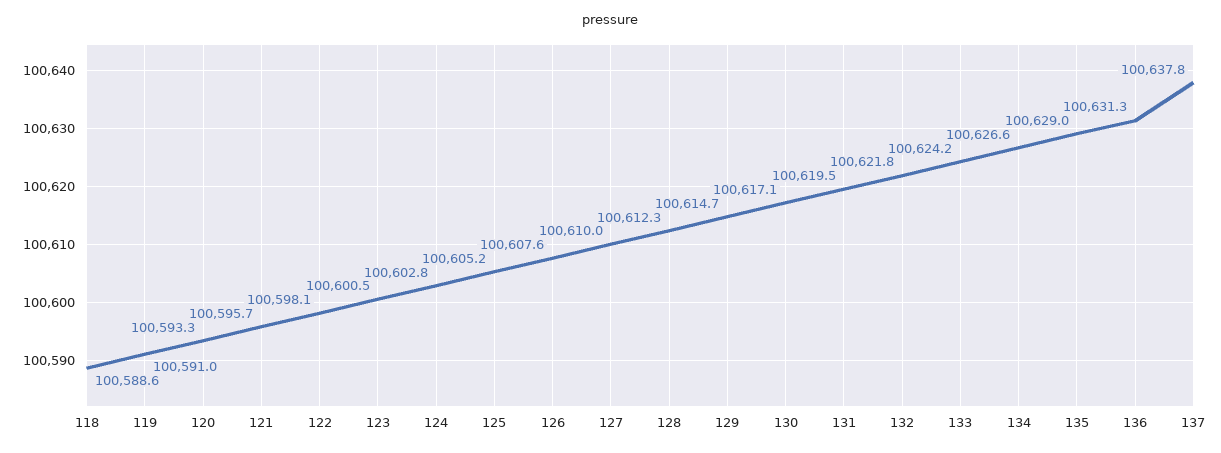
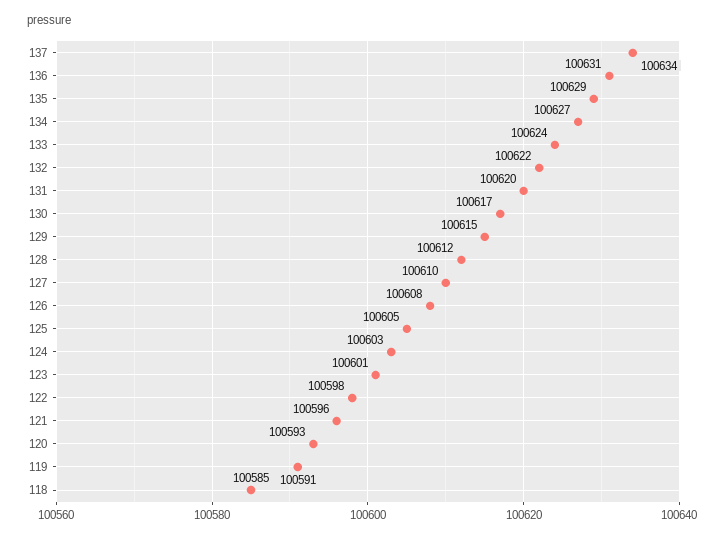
118: 100588.6 -> 100585
137: 100637.8 -> 100634

